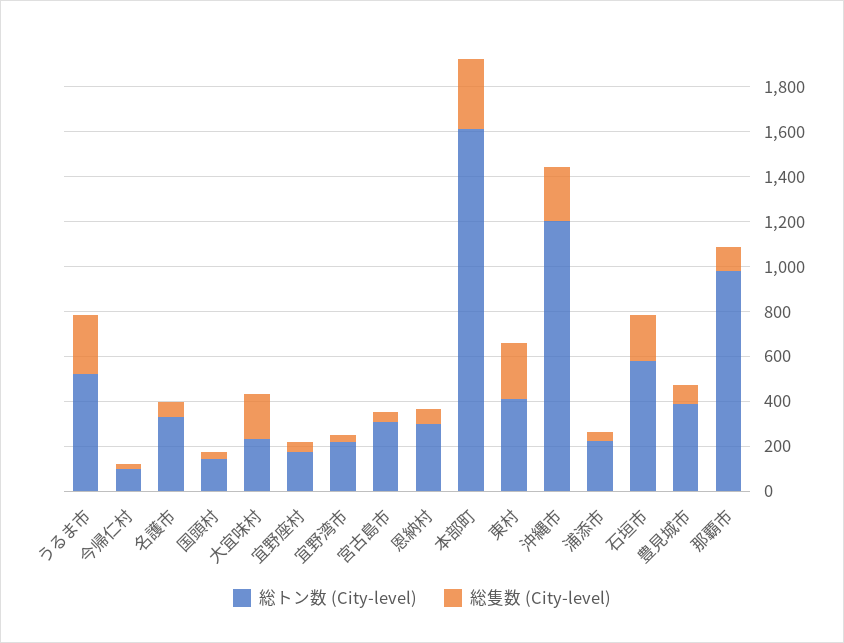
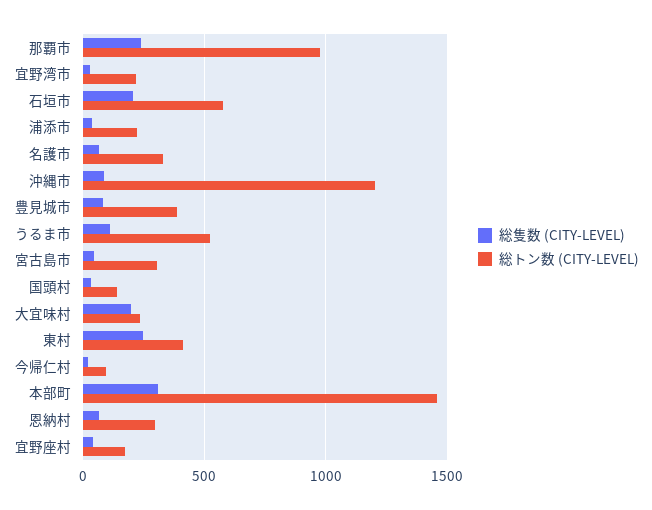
総隻数 (City-level), うるま市: 250 -> 100
総トン数 (City-level), 本部町: 1600 -> 1450
総隻数 (City-level), 沖縄市: 250 -> 100
総隻数 (City-level), 那覇市: 100 -> 250

